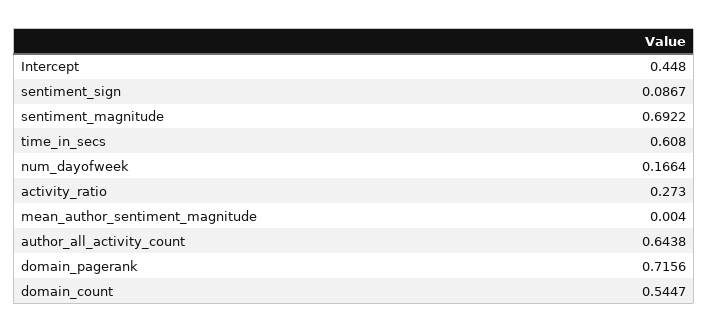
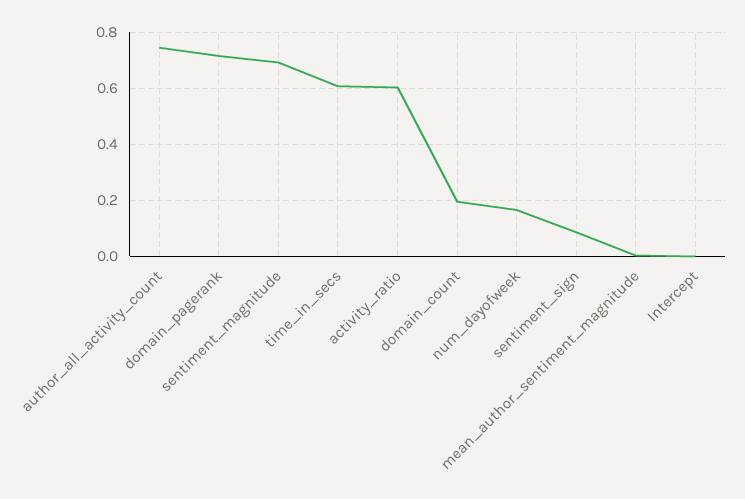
Intercept: 0.448 -> 0
activity_ratio: 0.273 -> 0.6
author_all_activity_count: 0.6438 -> 0.75
domain_count: 0.5447 -> 0.2

